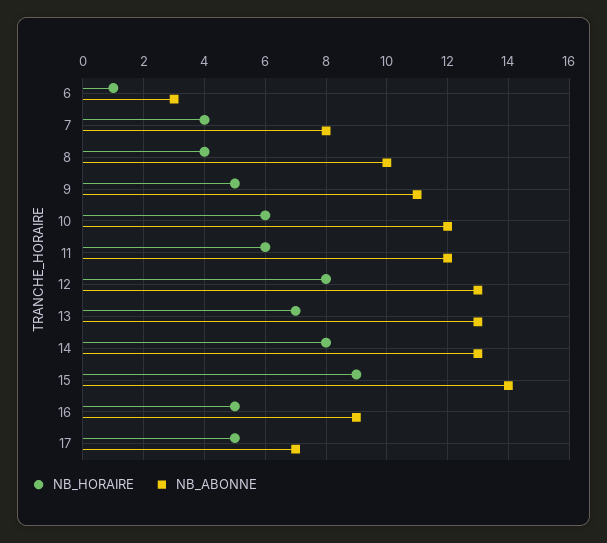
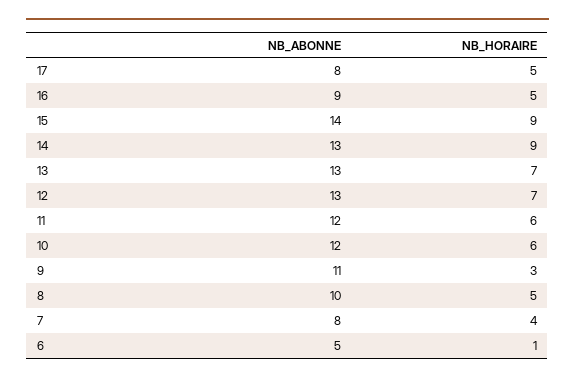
NB_ABONNE, 6: 3 -> 5
NB_HORAIRE, 8: 4 -> 5
NB_HORAIRE, 9: 5 -> 3
NB_HORAIRE, 12: 8 -> 7
NB_HORAIRE, 14: 8 -> 9
NB_ABONNE, 17: 7 -> 8

